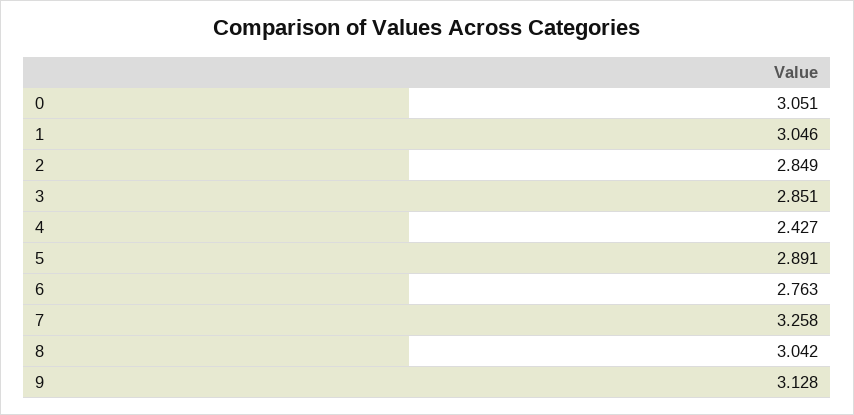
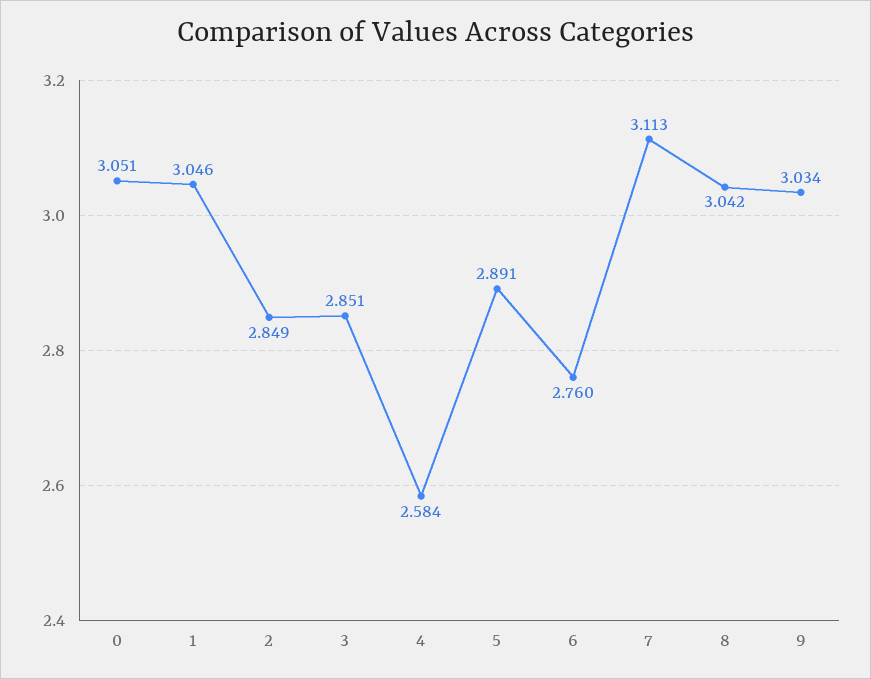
4: 2.427 -> 2.584
6: 2.763 -> 2.76
7: 3.258 -> 3.113
9: 3.128 -> 3.034

